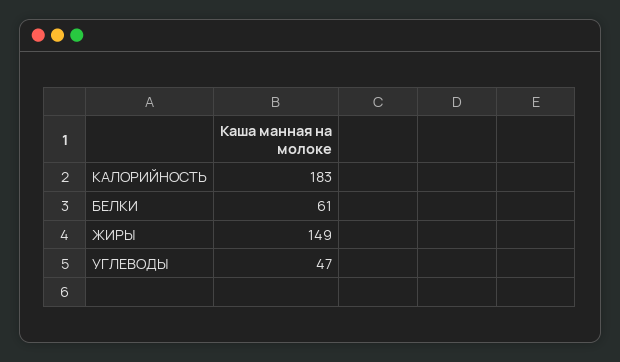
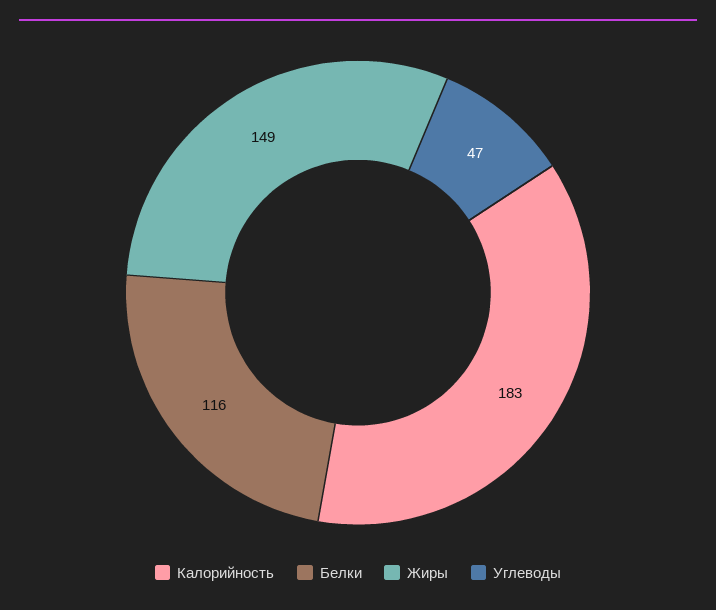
БЕЛКИ: 61 -> 116

